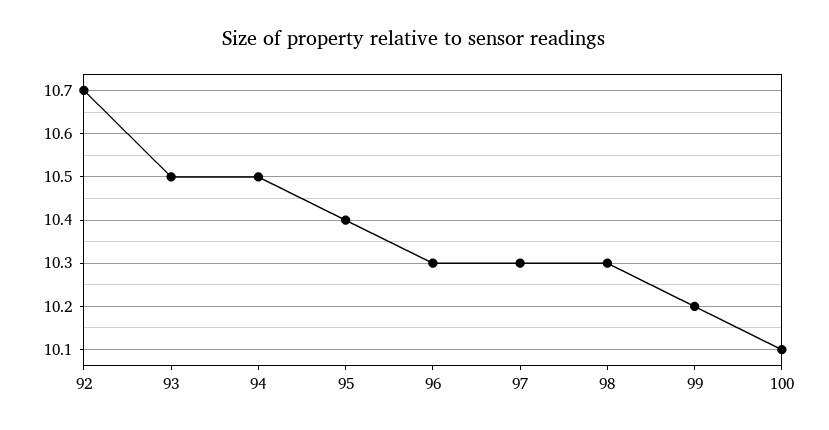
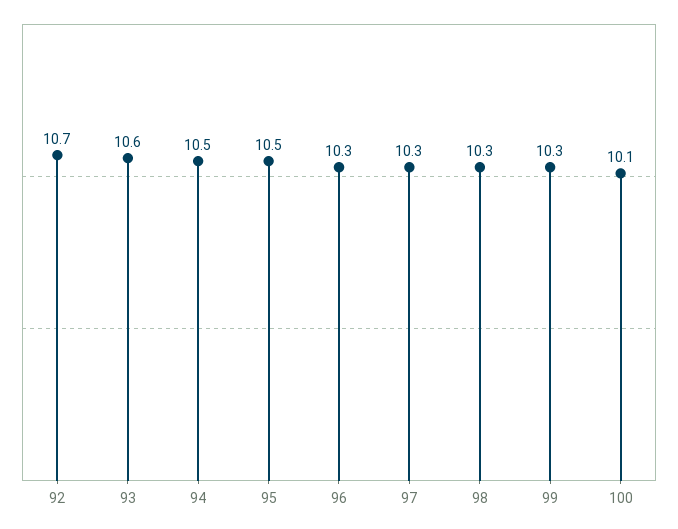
93: 10.5 -> 10.6
95: 10.4 -> 10.5
99: 10.2 -> 10.3

